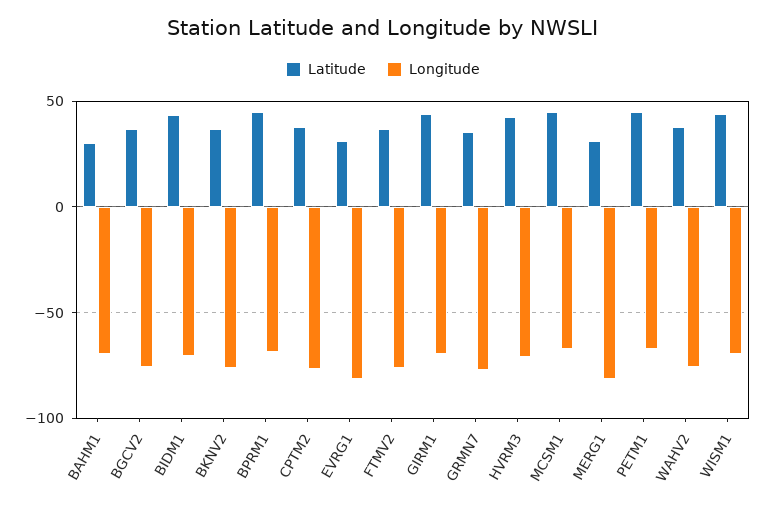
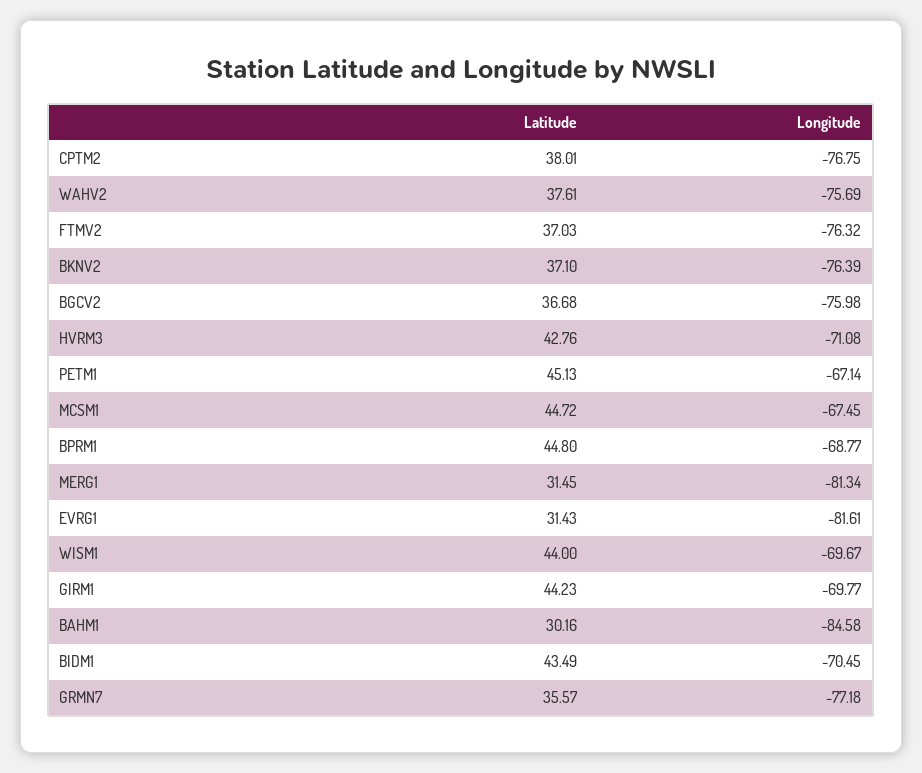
Longitude, BAHM1: -70 -> -84.58

